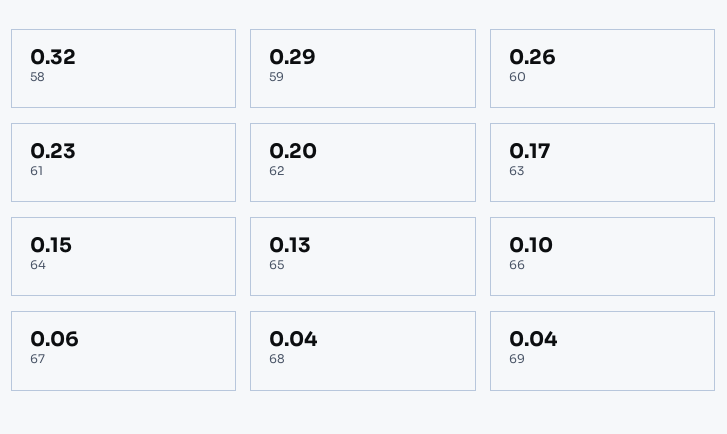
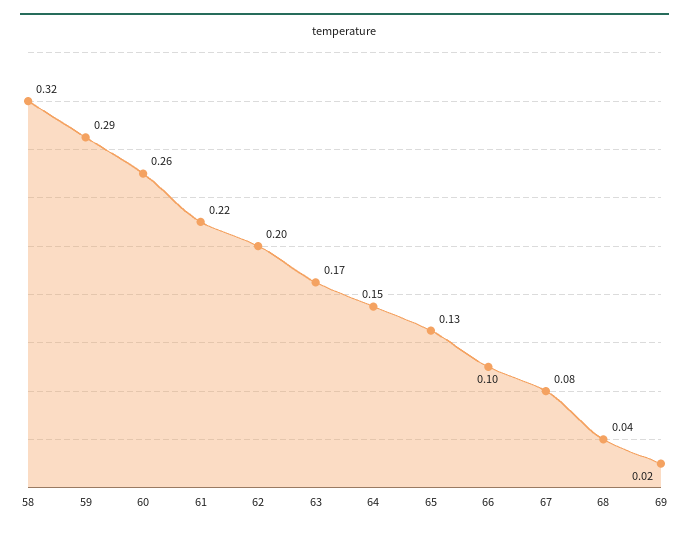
61: 0.23 -> 0.22
67: 0.06 -> 0.08
69: 0.04 -> 0.02

